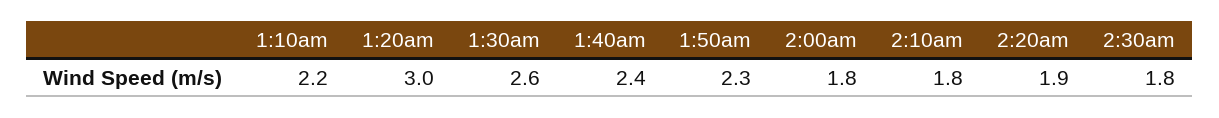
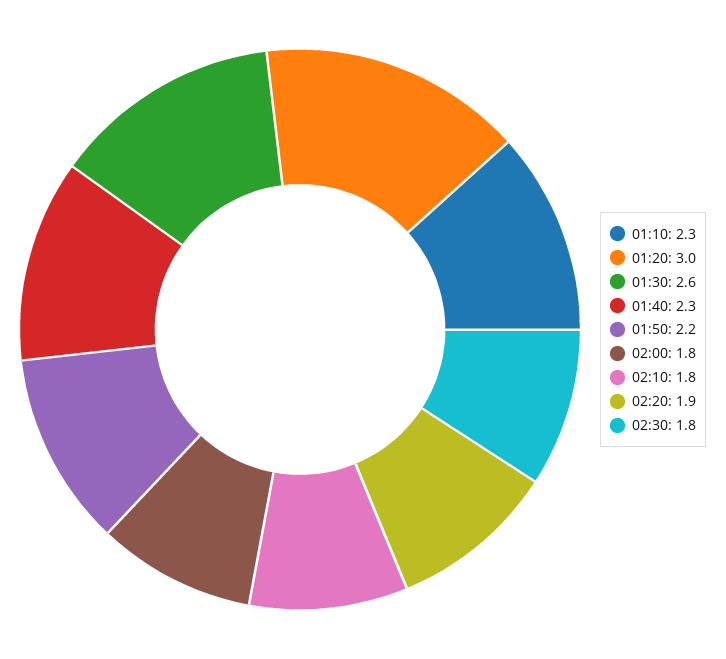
1:10am: 2.2 -> 2.3
1:40am: 2.4 -> 2.3
1:50am: 2.3 -> 2.2

